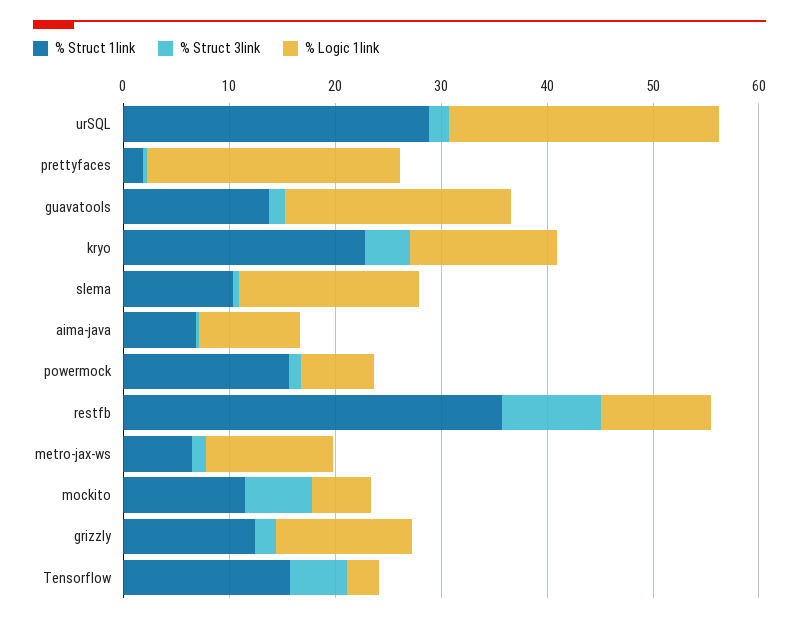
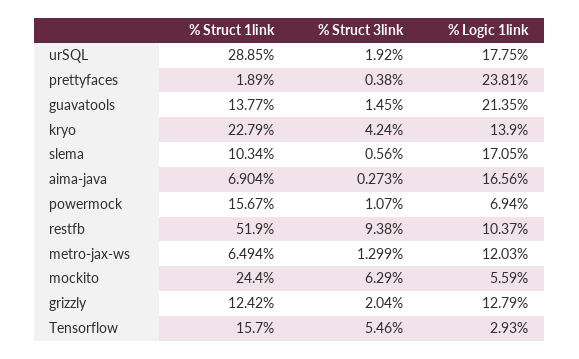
% Logic 1link, urSQL: 26 -> 17.75
% Logic 1link, aima-java: 10 -> 16.56
% Struct 1link, restfb: 36 -> 51.9
% Struct 1link, mockito: 12 -> 24.4

